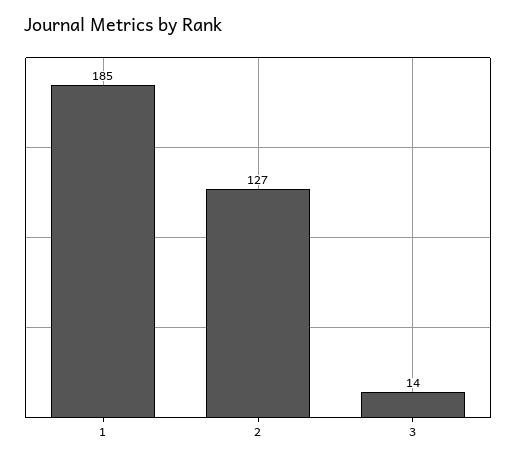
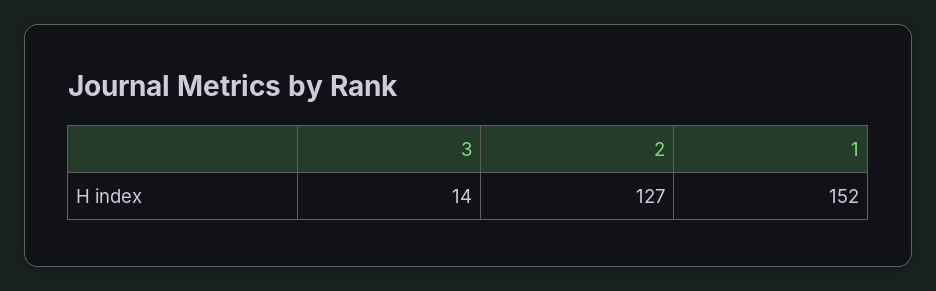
1: 185 -> 152

